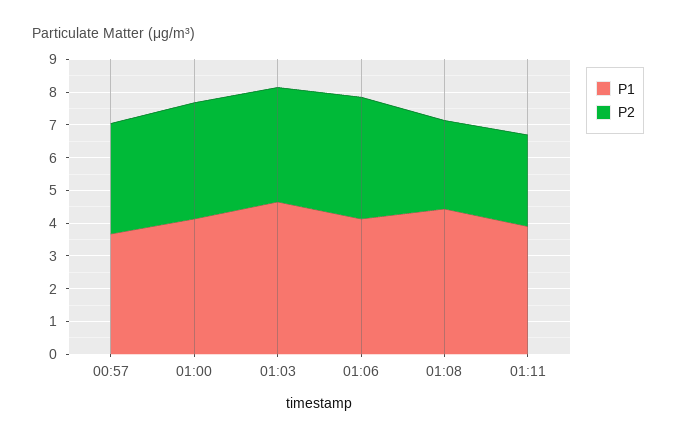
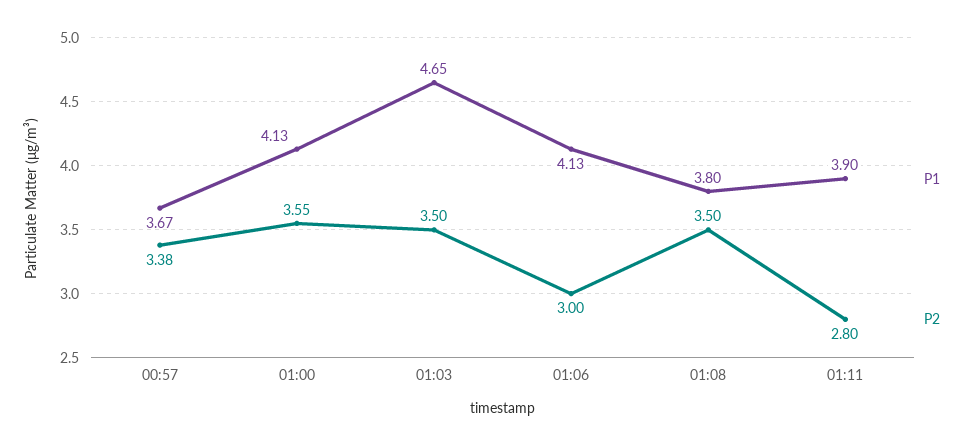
P2, 01:06: 3.75 -> 3
P1, 01:08: 4.5 -> 3.8
P2, 01:08: 2.75 -> 3.5

